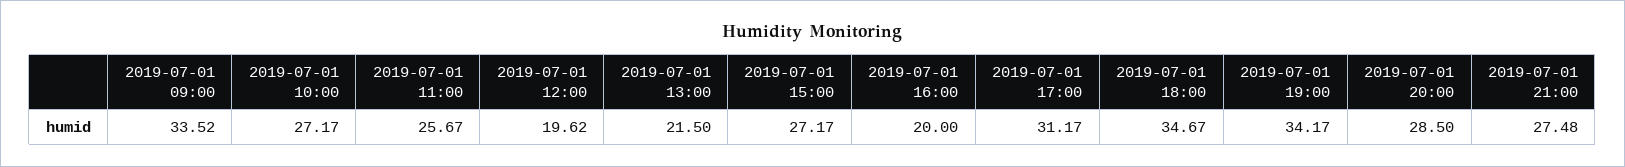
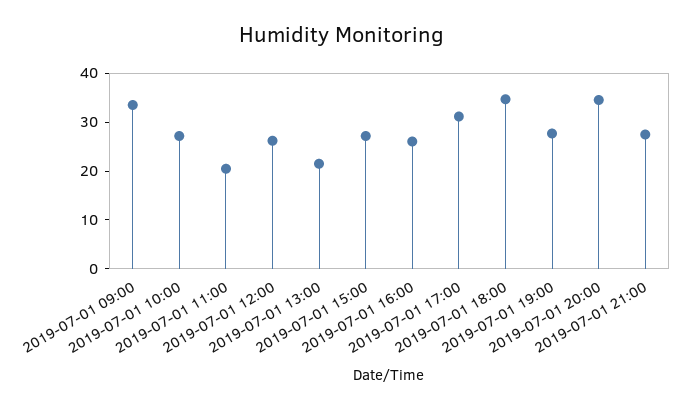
2019-07-01 11:00: 25.67 -> 20
2019-07-01 12:00: 19.62 -> 26
2019-07-01 16:00: 20 -> 26
2019-07-01 19:00: 34.17 -> 28
2019-07-01 20:00: 28.5 -> 34

